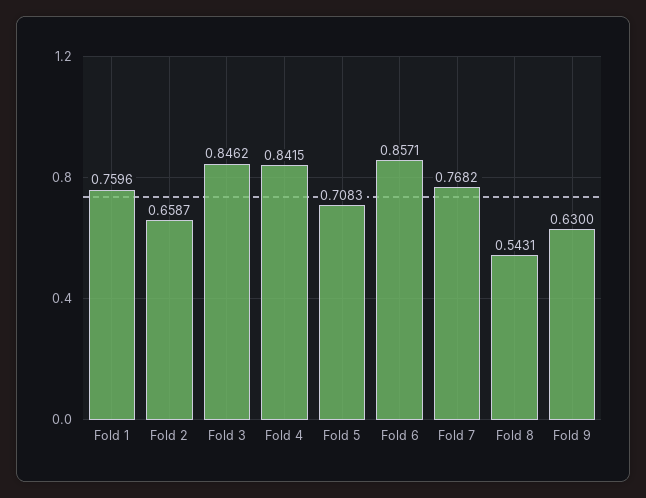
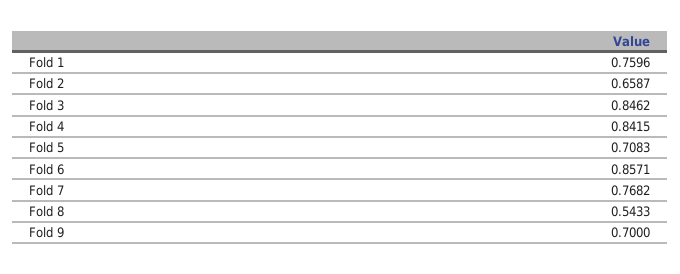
Fold 8: 0.5431 -> 0.5433
Fold 9: 0.63 -> 0.7

